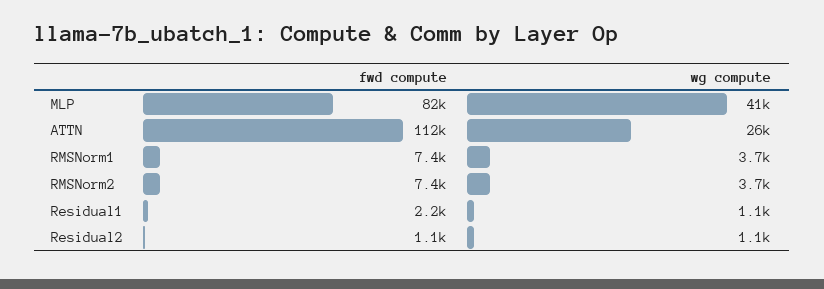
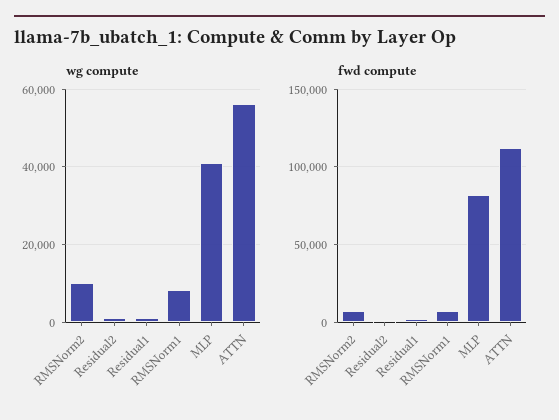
wg compute, ATTN: 26000 -> 56000
wg compute, RMSNorm1: 3700 -> 8000
wg compute, RMSNorm2: 3700 -> 10000

